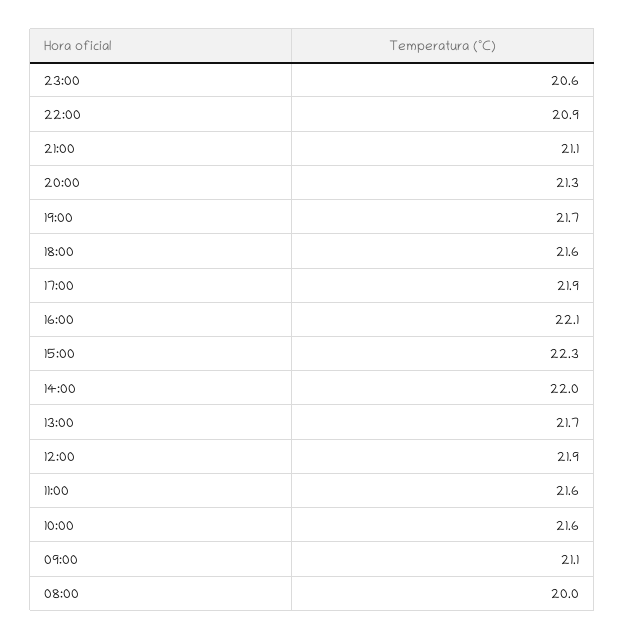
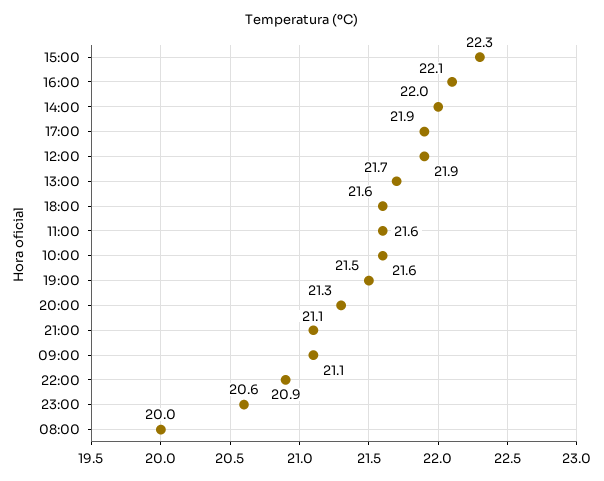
19:00: 21.7 -> 21.5

